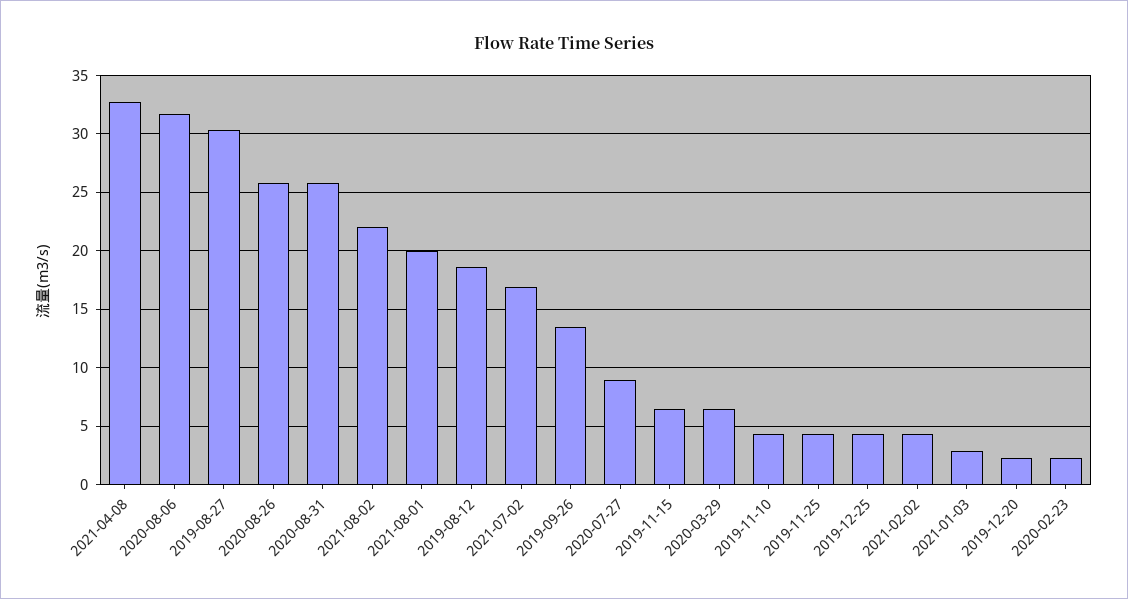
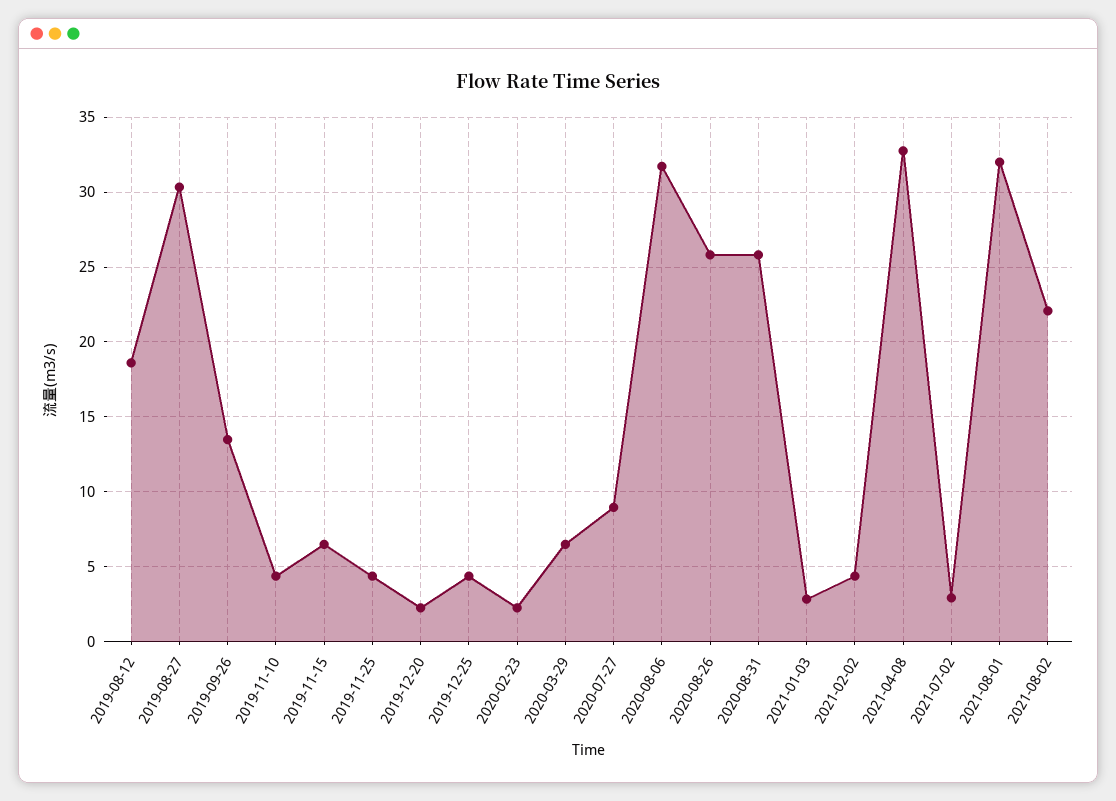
2021-08-01: 20 -> 32
2021-07-02: 17 -> 3

